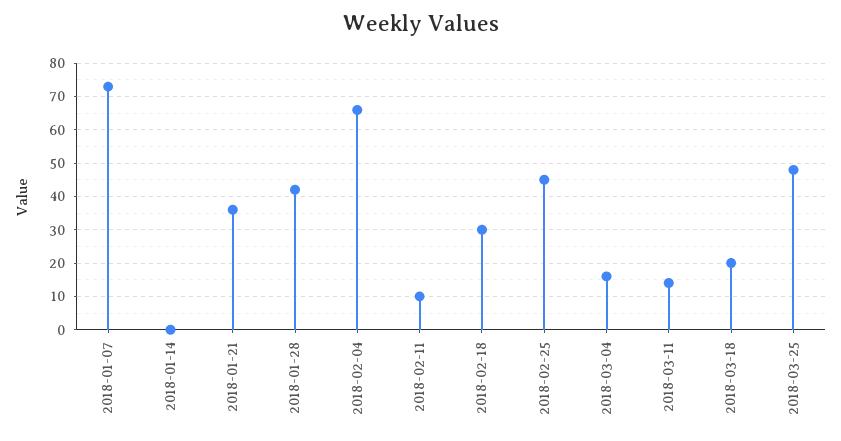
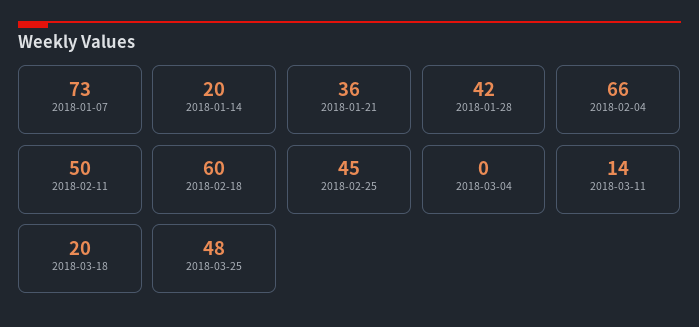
2018-01-14: 0 -> 20
2018-02-11: 10 -> 50
2018-02-18: 30 -> 60
2018-03-04: 15 -> 0

